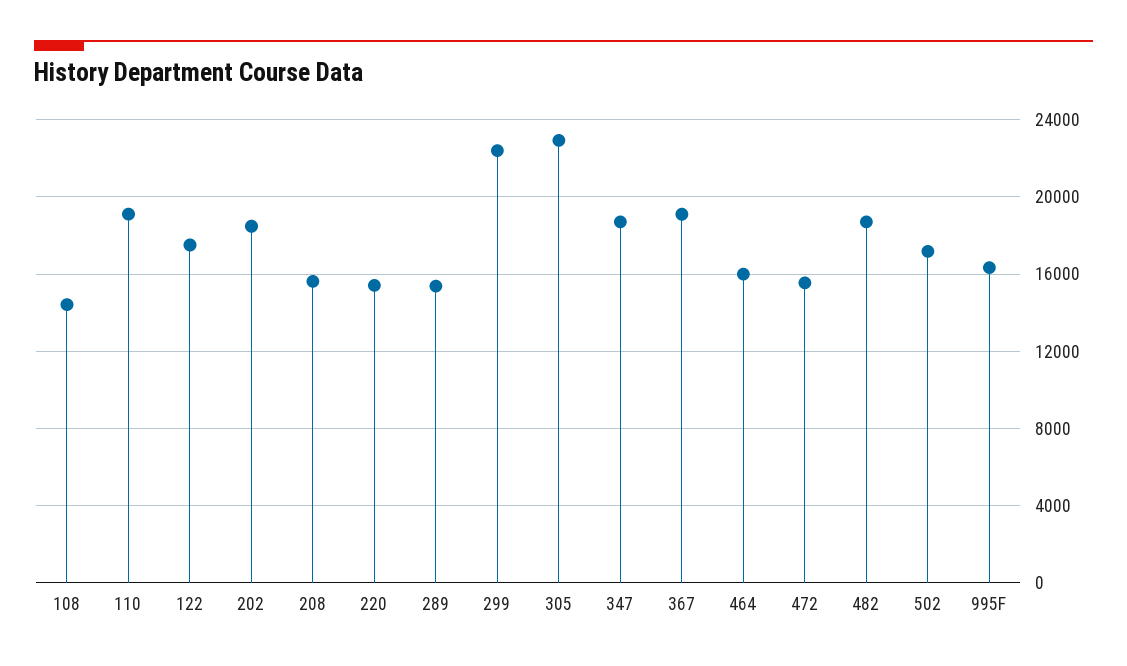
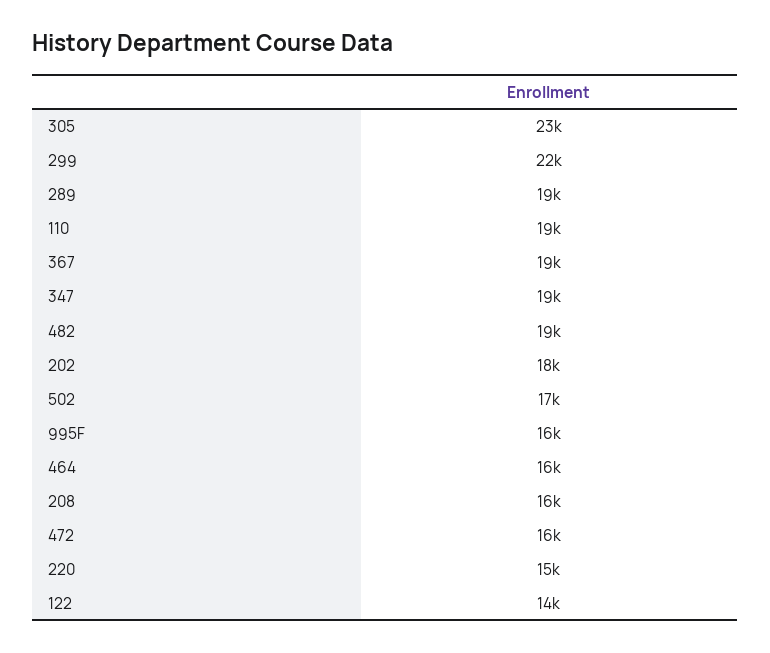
108: 14500 -> none
122: 17500 -> 14000
289: 15500 -> 19000

